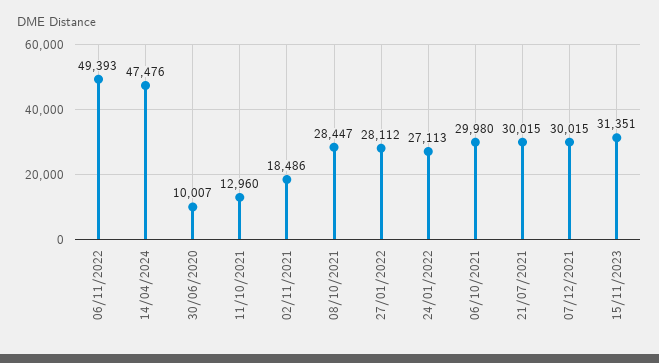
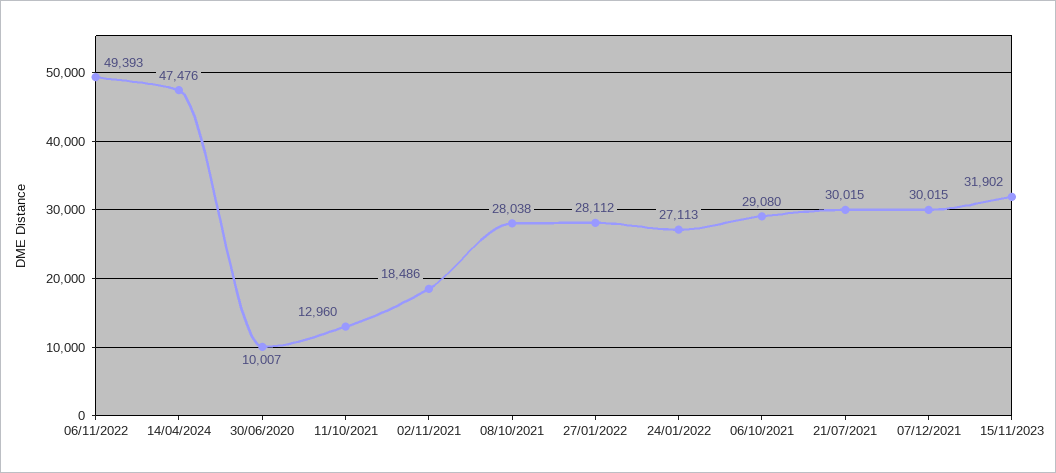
08/10/2021: 28447 -> 28038
06/10/2021: 29980 -> 29080
15/11/2023: 31351 -> 31902

